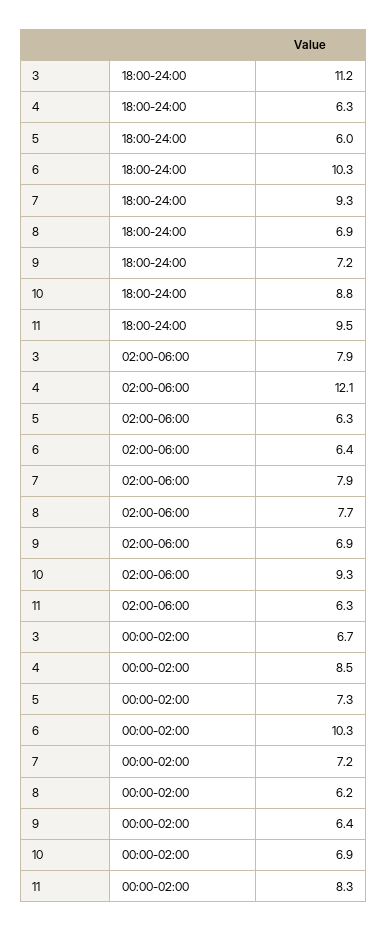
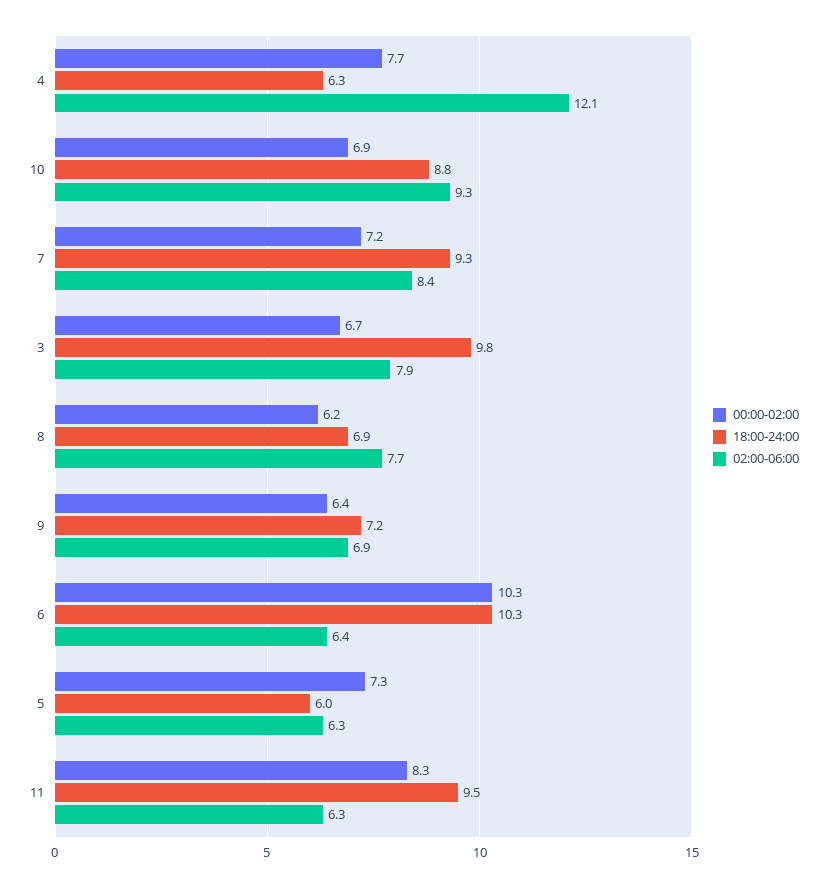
18:00-24:00, 3: 11.2 -> 9.8
02:00-06:00, 7: 7.9 -> 8.4
00:00-02:00, 4: 8.5 -> 7.7

